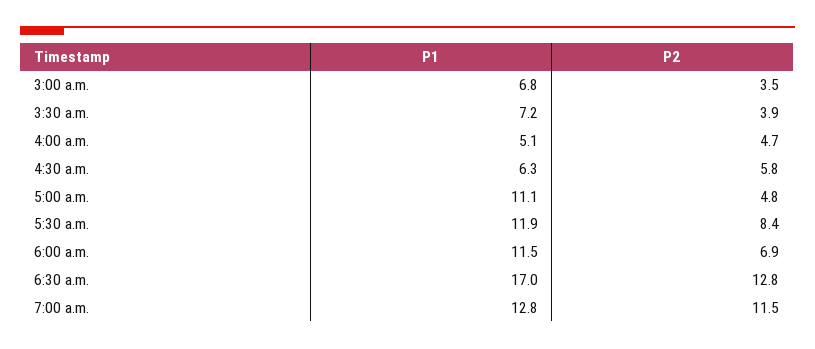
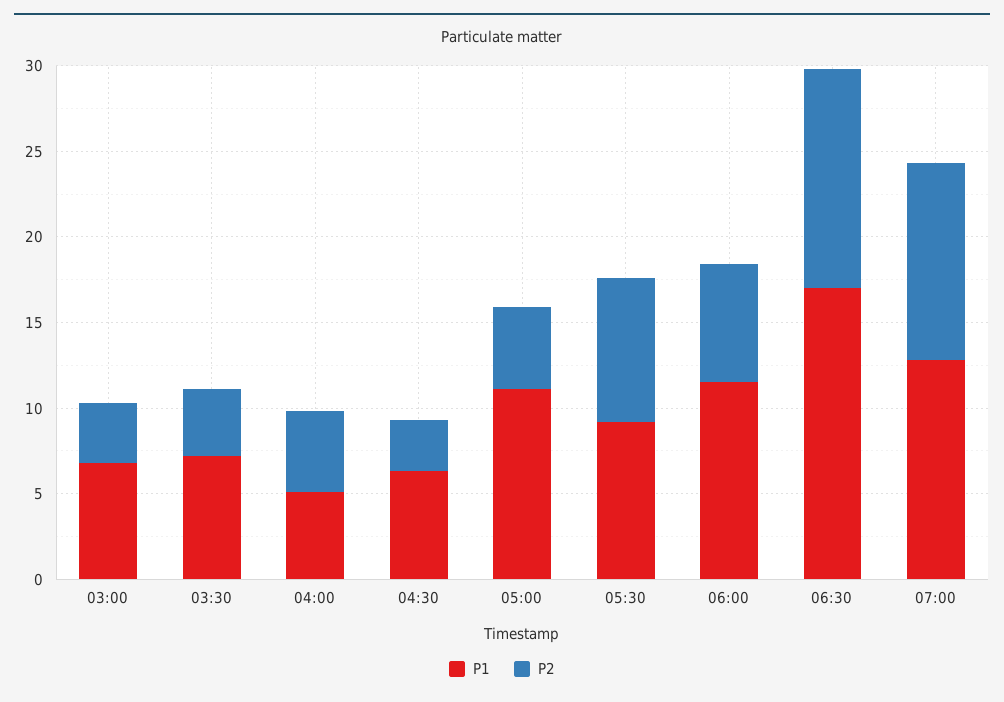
P2, 4:30 a.m.: 5.8 -> 3
P1, 5:30 a.m.: 11.9 -> 9

